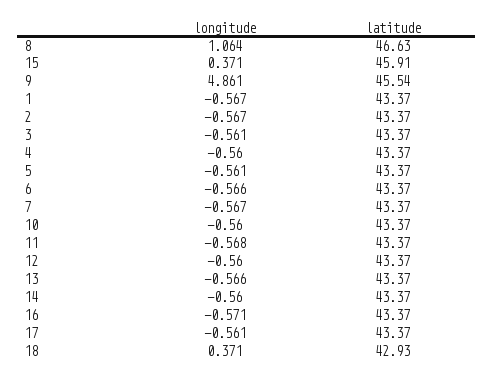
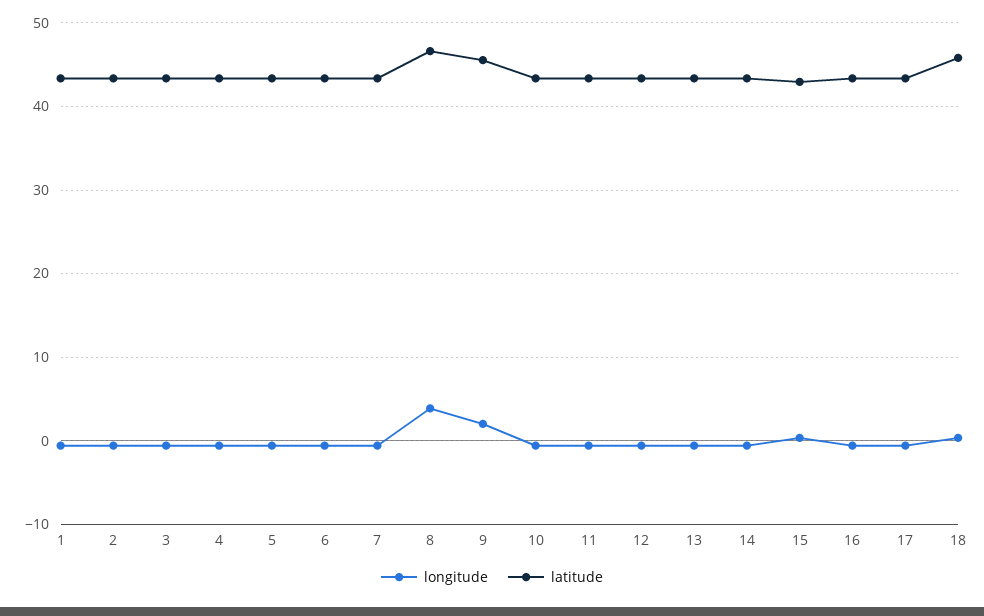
longitude, 8: 1.064 -> 4
latitude, 15: 45.91 -> 43
longitude, 9: 4.861 -> 2
latitude, 18: 42.93 -> 46

